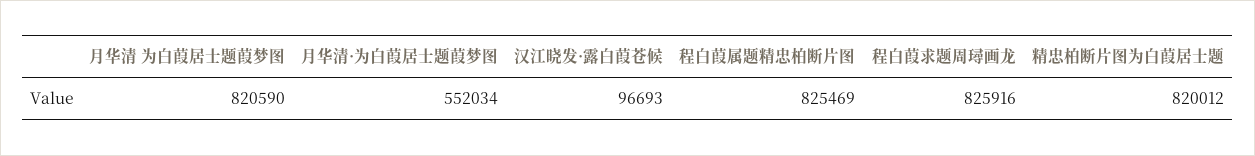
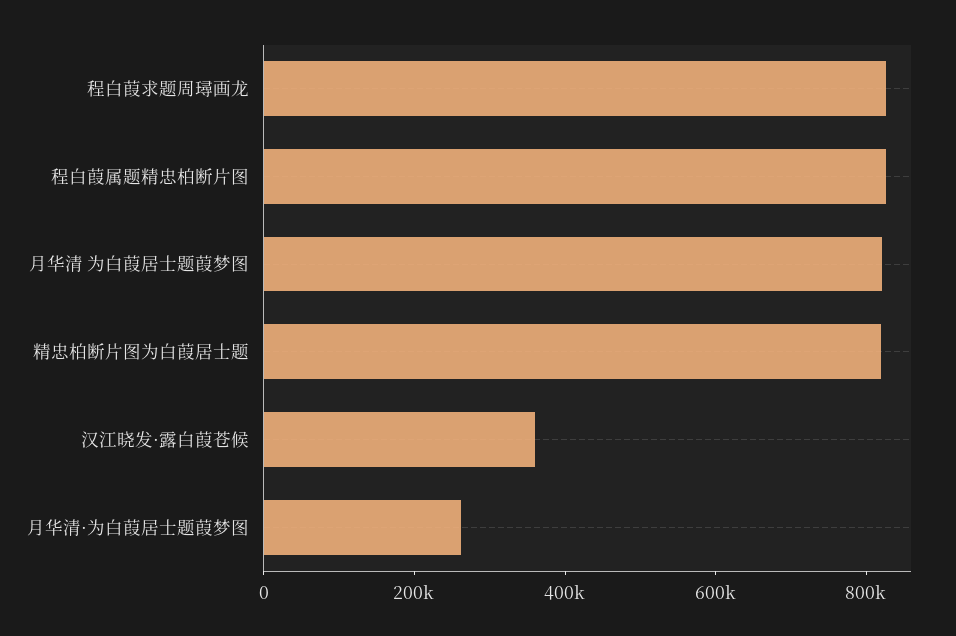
月华清·为白葭居士题葭梦图: 552034 -> 250000
汉江晓发·露白葭苍候: 96693 -> 350000

